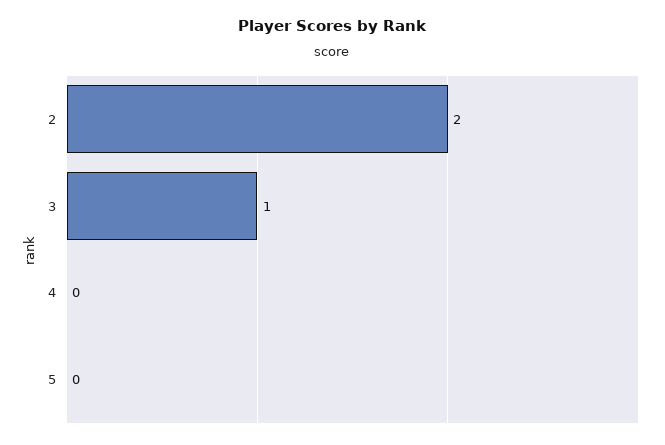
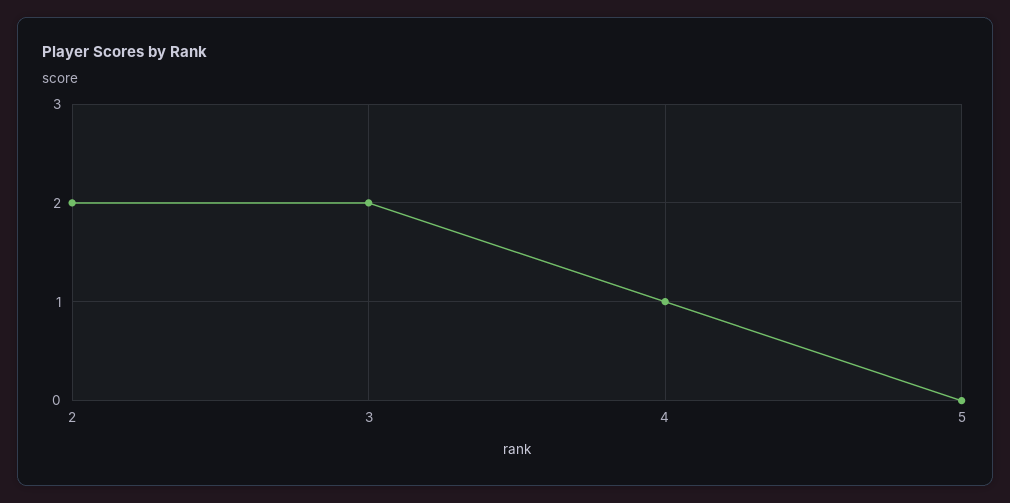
3: 1 -> 2
4: 0 -> 1

